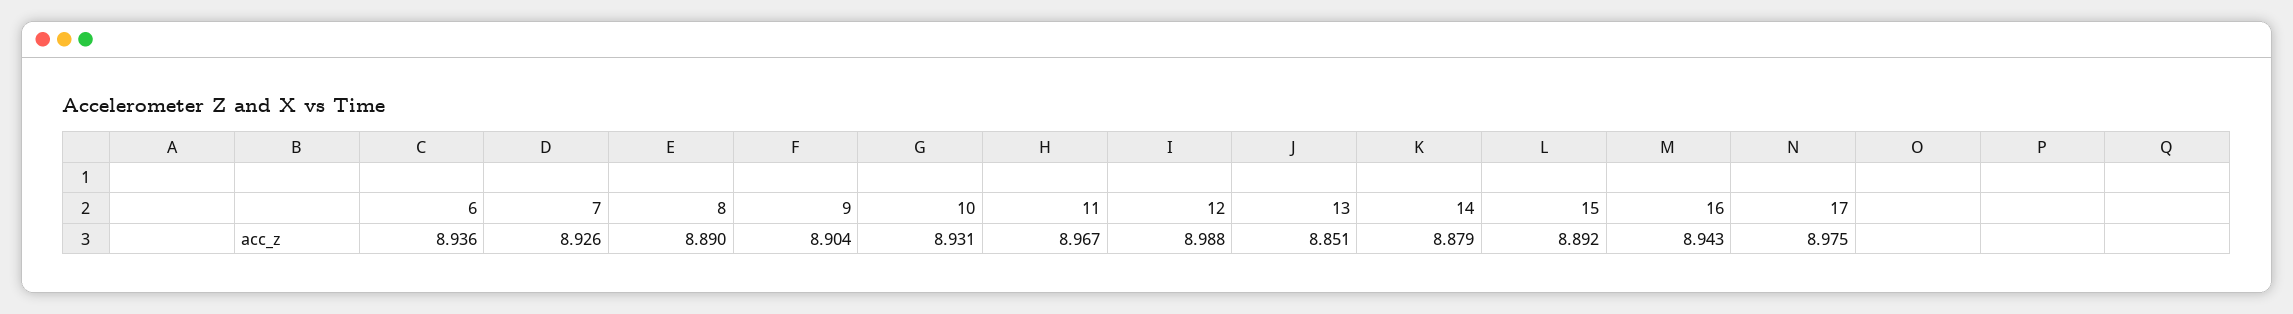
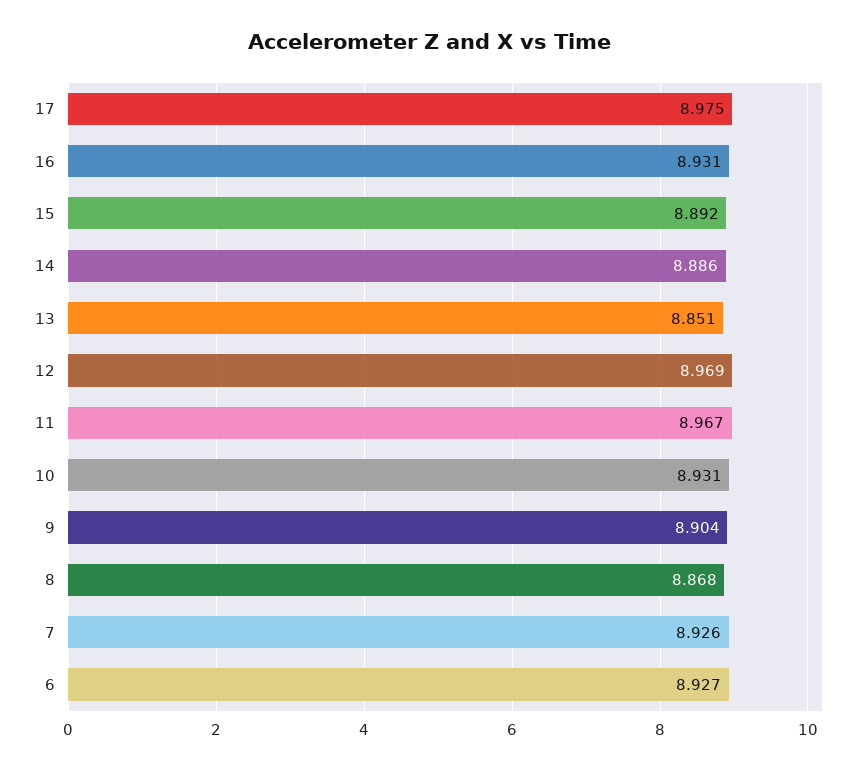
6: 8.936 -> 8.927
8: 8.89 -> 8.868
12: 8.988 -> 8.969
14: 8.879 -> 8.886
16: 8.943 -> 8.931

